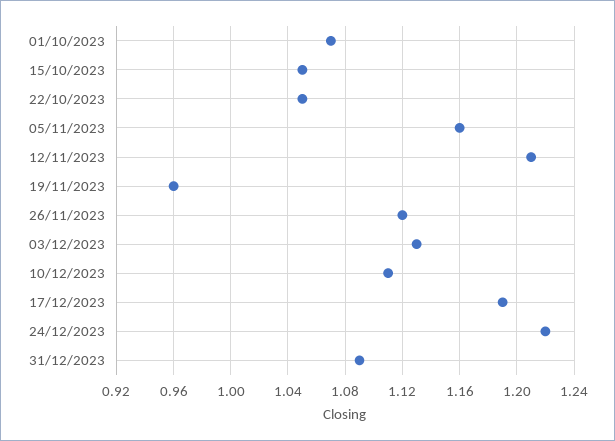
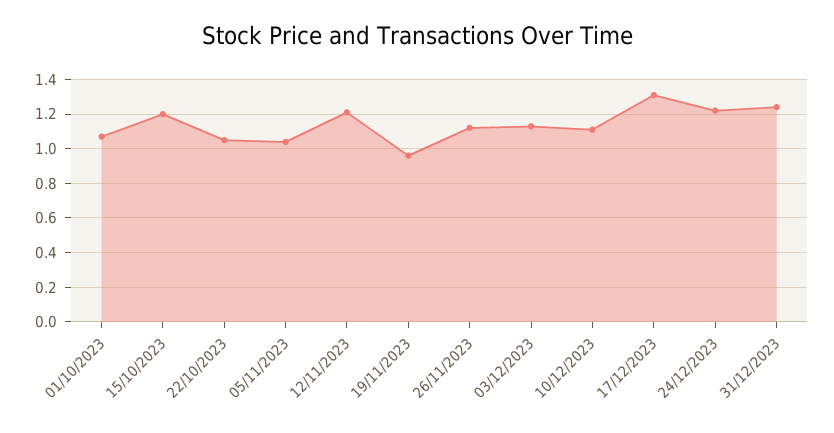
15/10/2023: 1.05 -> 1.2
05/11/2023: 1.16 -> 1.05
17/12/2023: 1.19 -> 1.3
31/12/2023: 1.09 -> 1.25

